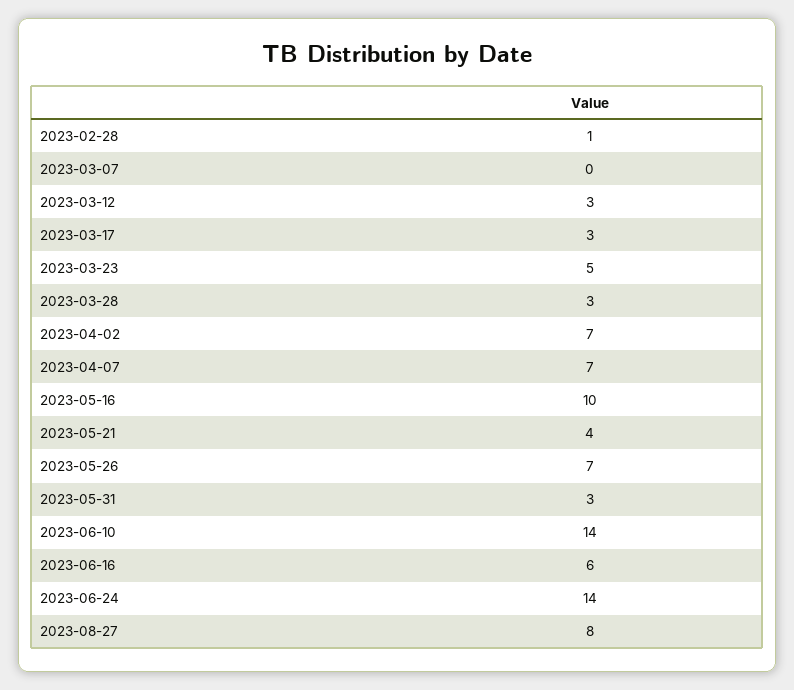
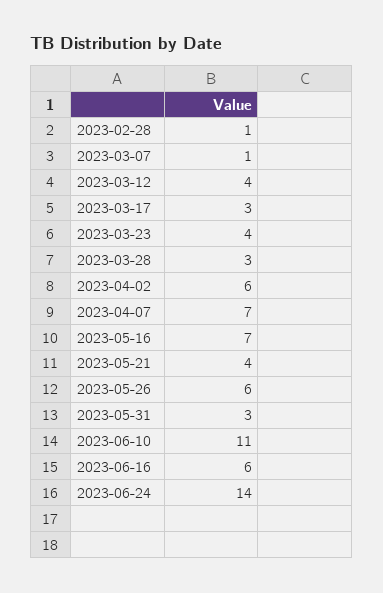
2023-03-07: 0 -> 1
2023-03-12: 3 -> 4
2023-03-23: 5 -> 4
2023-04-02: 7 -> 6
2023-05-16: 10 -> 7
2023-05-26: 7 -> 6
2023-06-10: 14 -> 11
2023-08-27: 8 -> none

